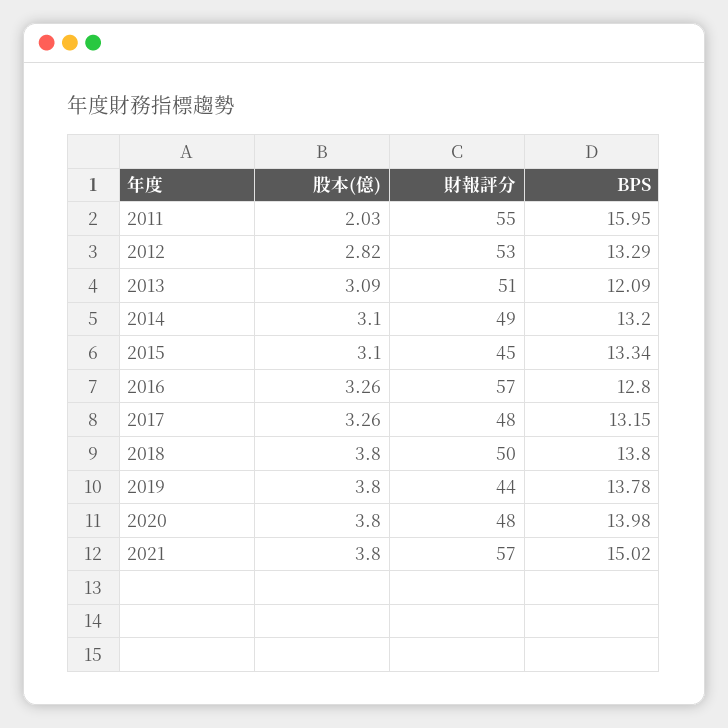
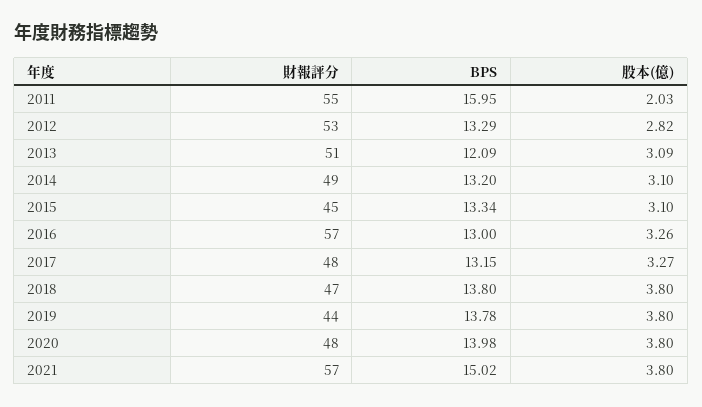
BPS, 2016: 12.8 -> 13
股本(億), 2017: 3.26 -> 3.27
財報評分, 2018: 50 -> 47

